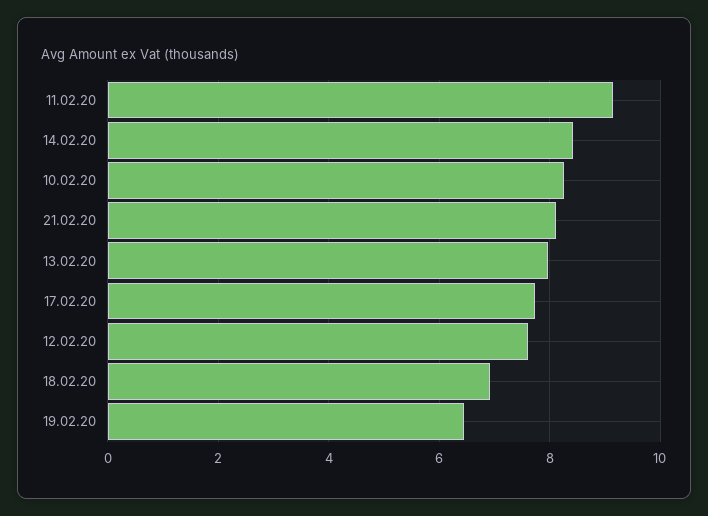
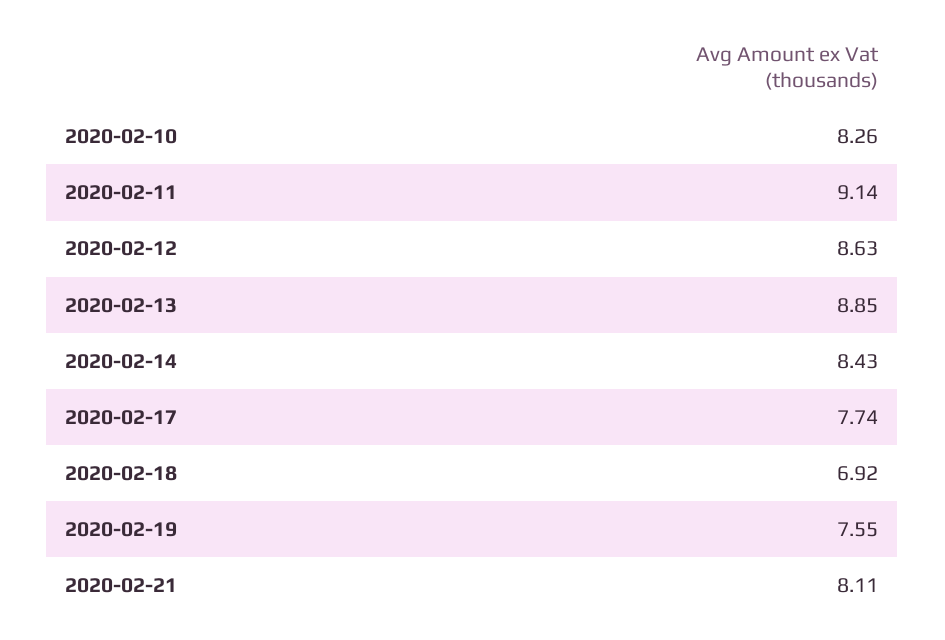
13.02.20: 8 -> 8.85
12.02.20: 7.6 -> 8.63
19.02.20: 6.4 -> 7.55

